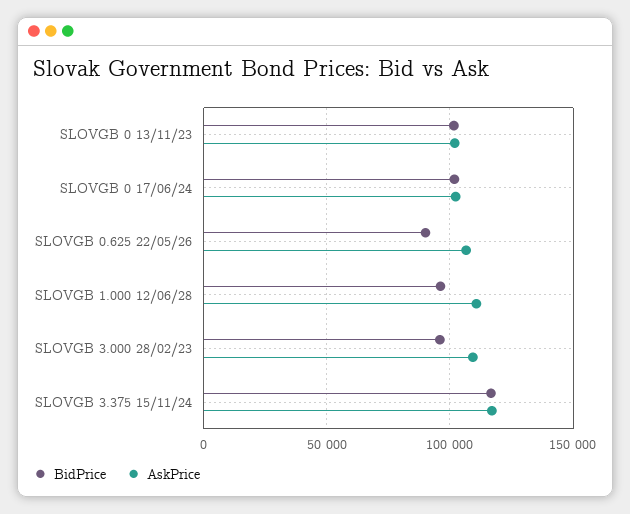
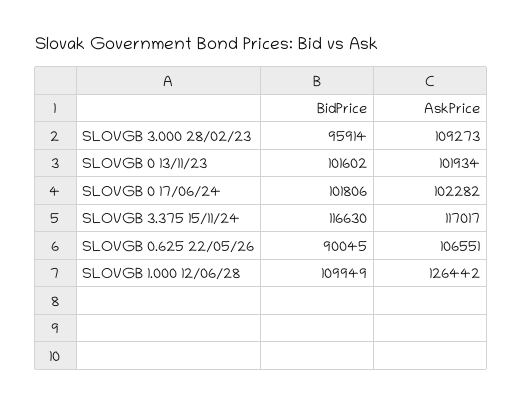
BidPrice, SLOVGB 1.000 12/06/28: 95000 -> 109949
AskPrice, SLOVGB 1.000 12/06/28: 110000 -> 126442

